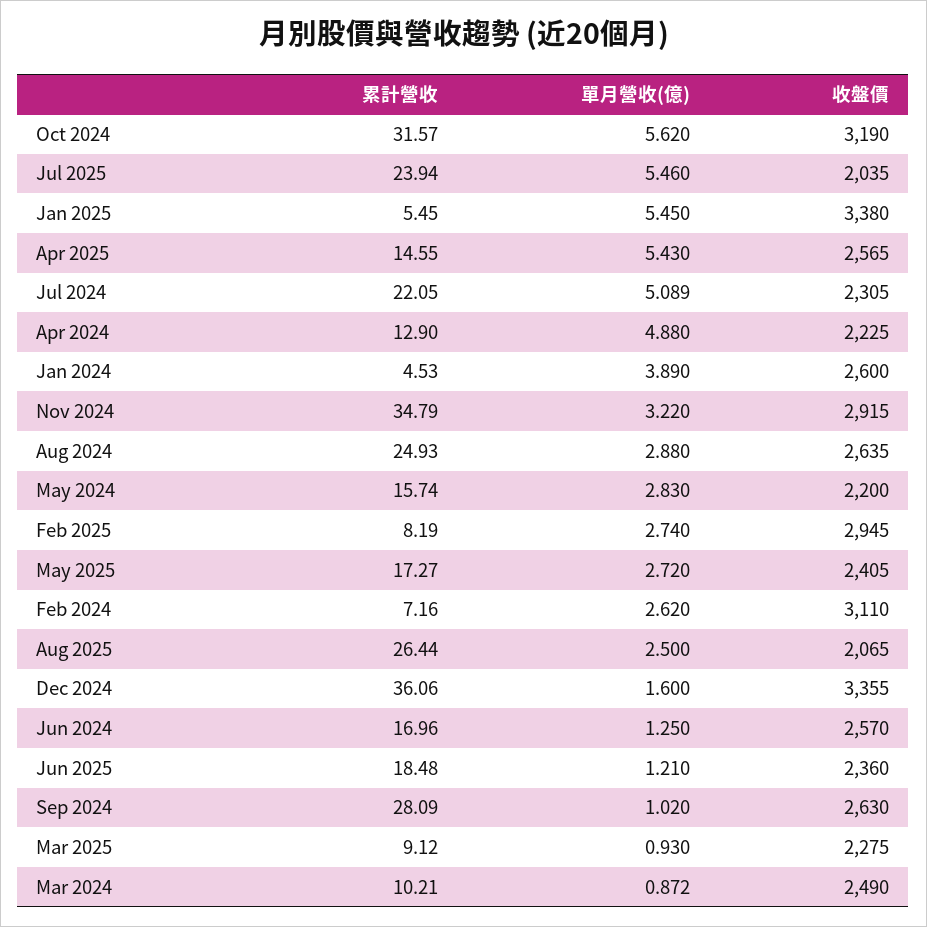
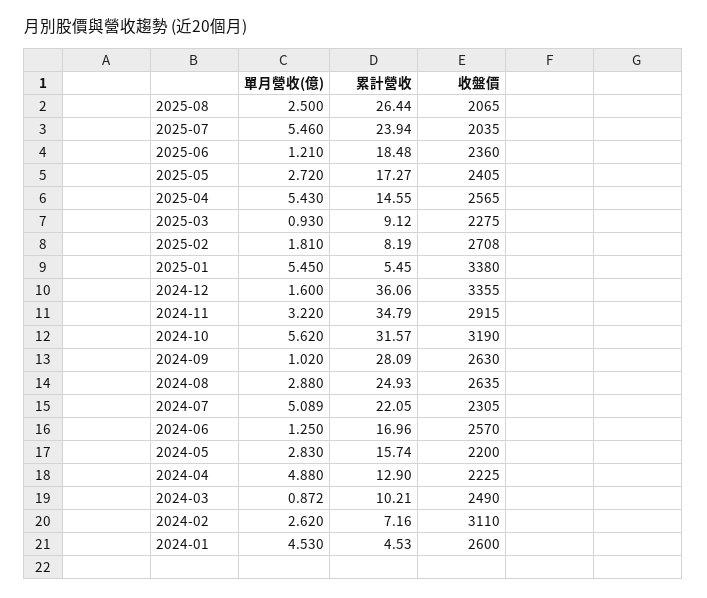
單月營收(億), Jan 2024: 3.89 -> 4.53
單月營收(億), Feb 2025: 2.74 -> 1.81
收盤價, Feb 2025: 2945 -> 2708

